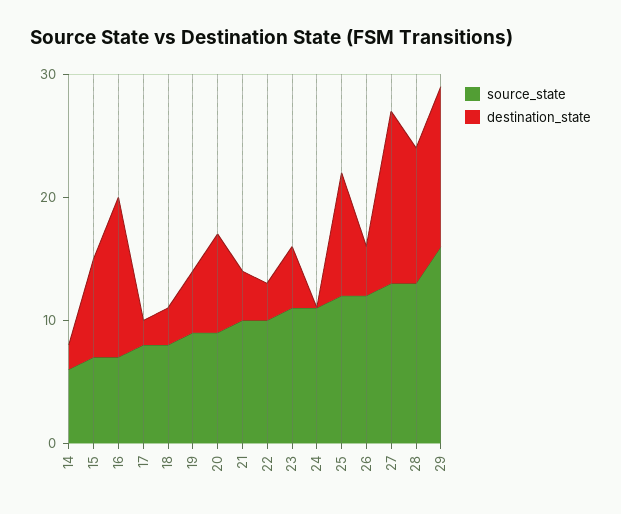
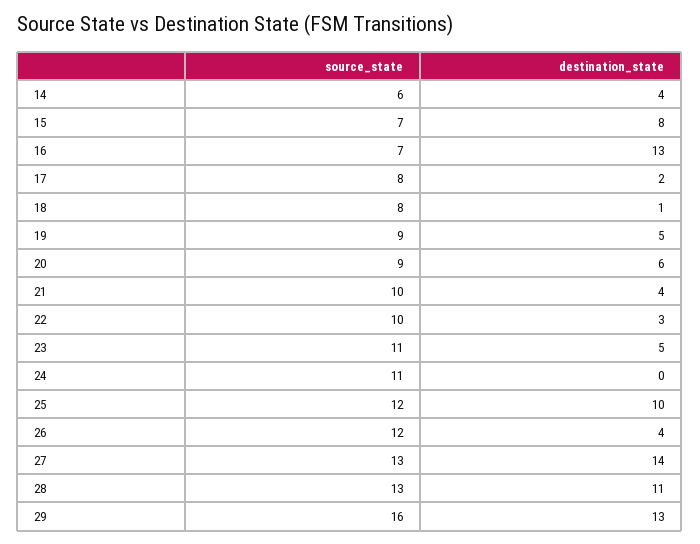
destination_state, 14: 2 -> 4
destination_state, 18: 3 -> 1
destination_state, 20: 8 -> 6

